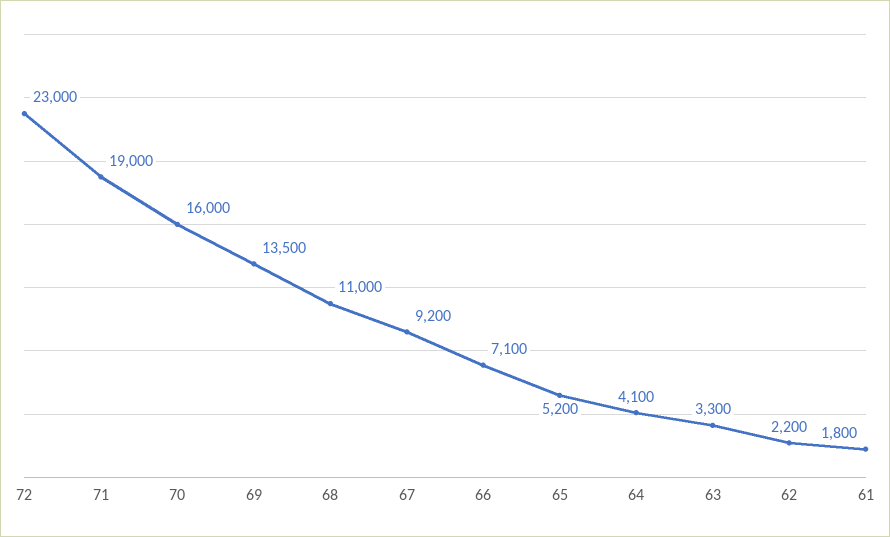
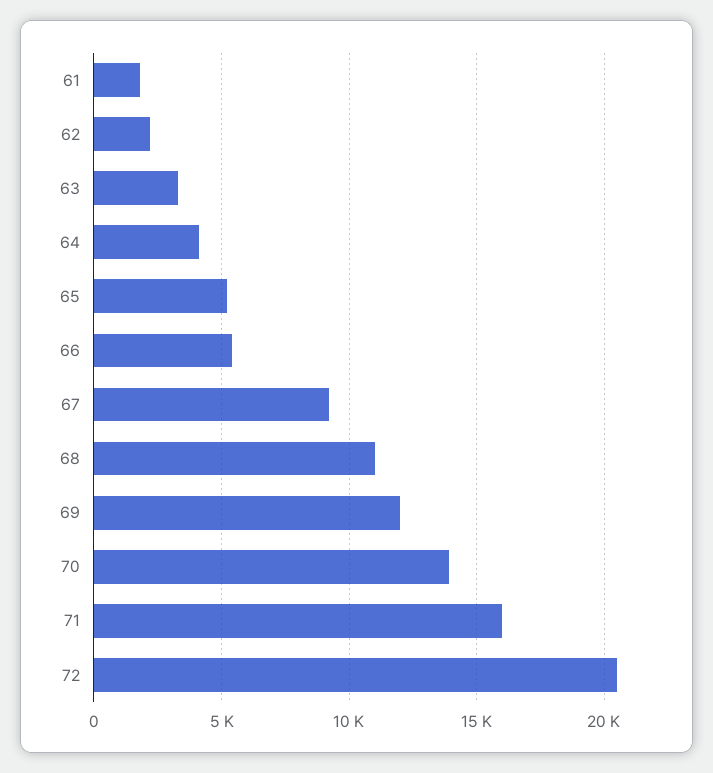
72: 23000 -> 20500
71: 19000 -> 16000
70: 16000 -> 14000
69: 13500 -> 12000
66: 7100 -> 5500

